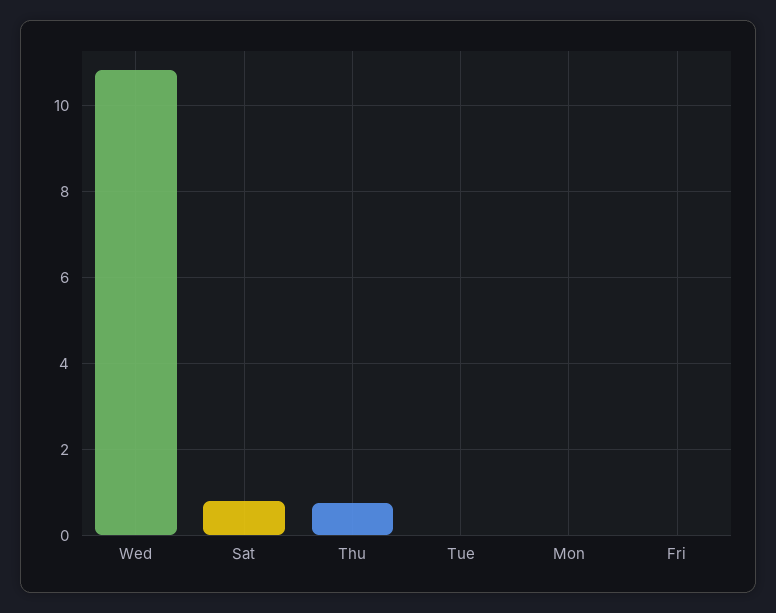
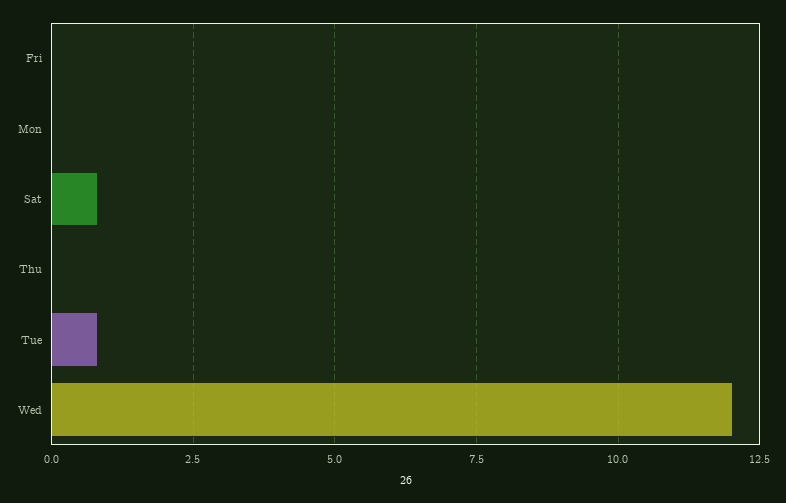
Wed: 10.8 -> 12
Thu: 0.8 -> 0
Tue: 0 -> 0.75

